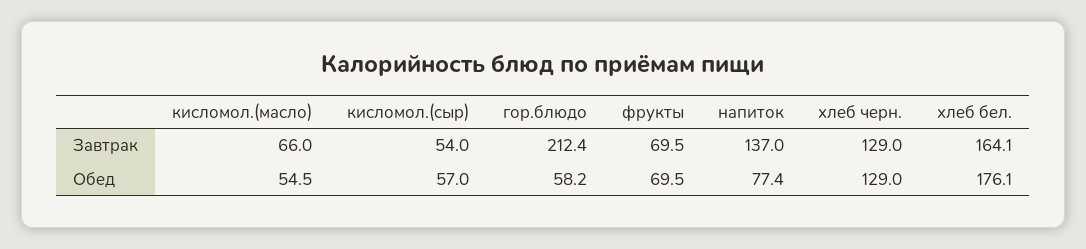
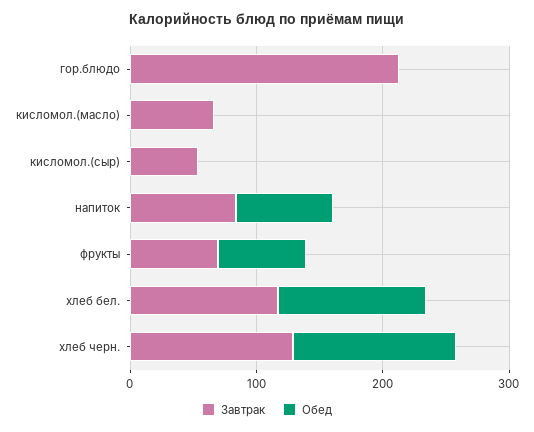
Завтрак, напиток: 137 -> 80
Завтрак, хлеб бел.: 164.1 -> 120
Обед, кисломол.(масло): 54.5 -> 0
Обед, кисломол.(сыр): 57 -> 0
Обед, гор.блюдо: 58.2 -> 0
Обед, хлеб бел.: 176.1 -> 120

